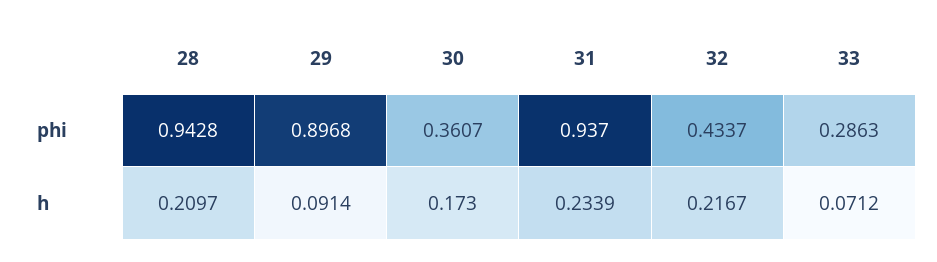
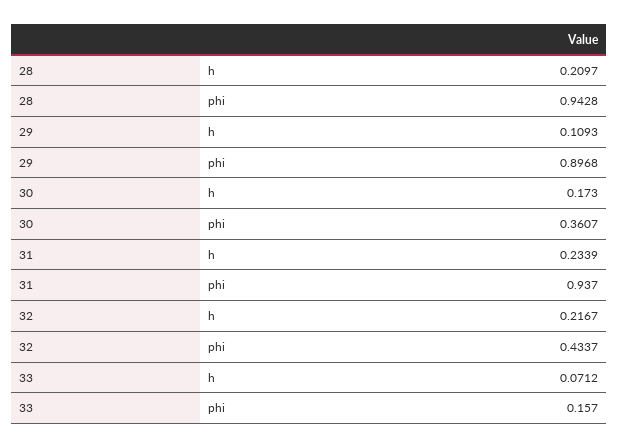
33, phi: 0.2863 -> 0.157
29, h: 0.0914 -> 0.1093

